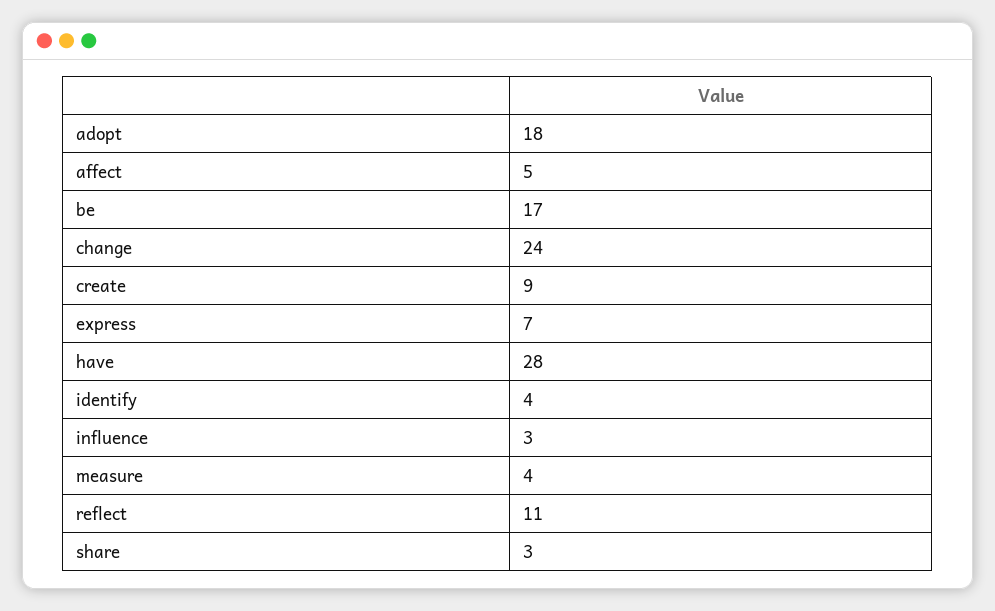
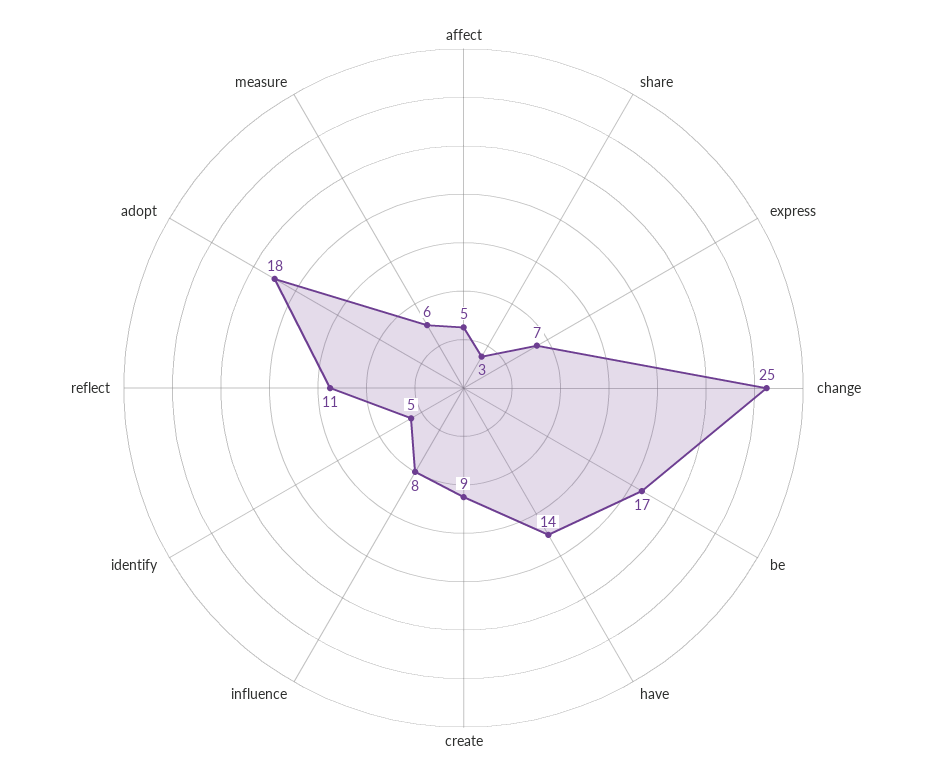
change: 24 -> 25
have: 28 -> 14
identify: 4 -> 5
influence: 3 -> 8
measure: 4 -> 6

